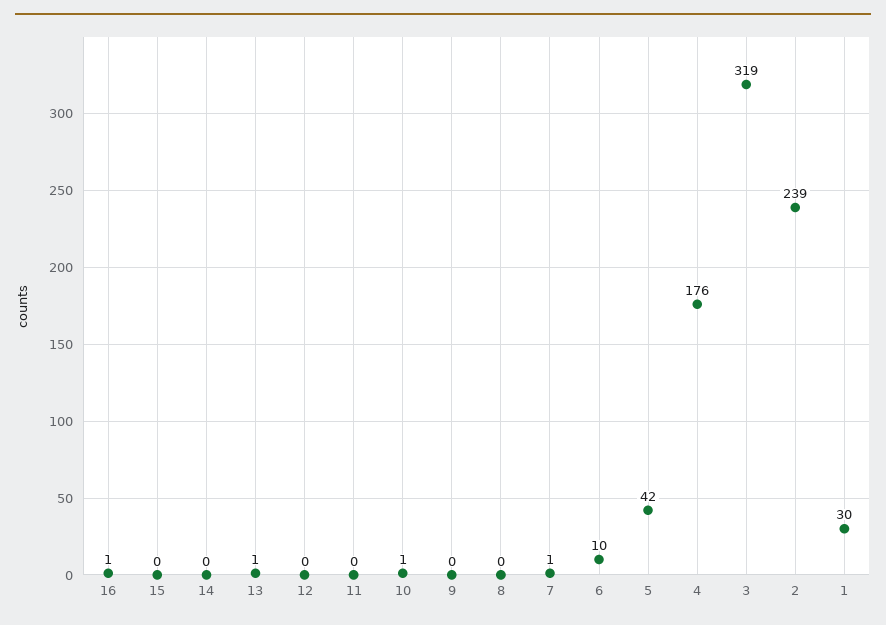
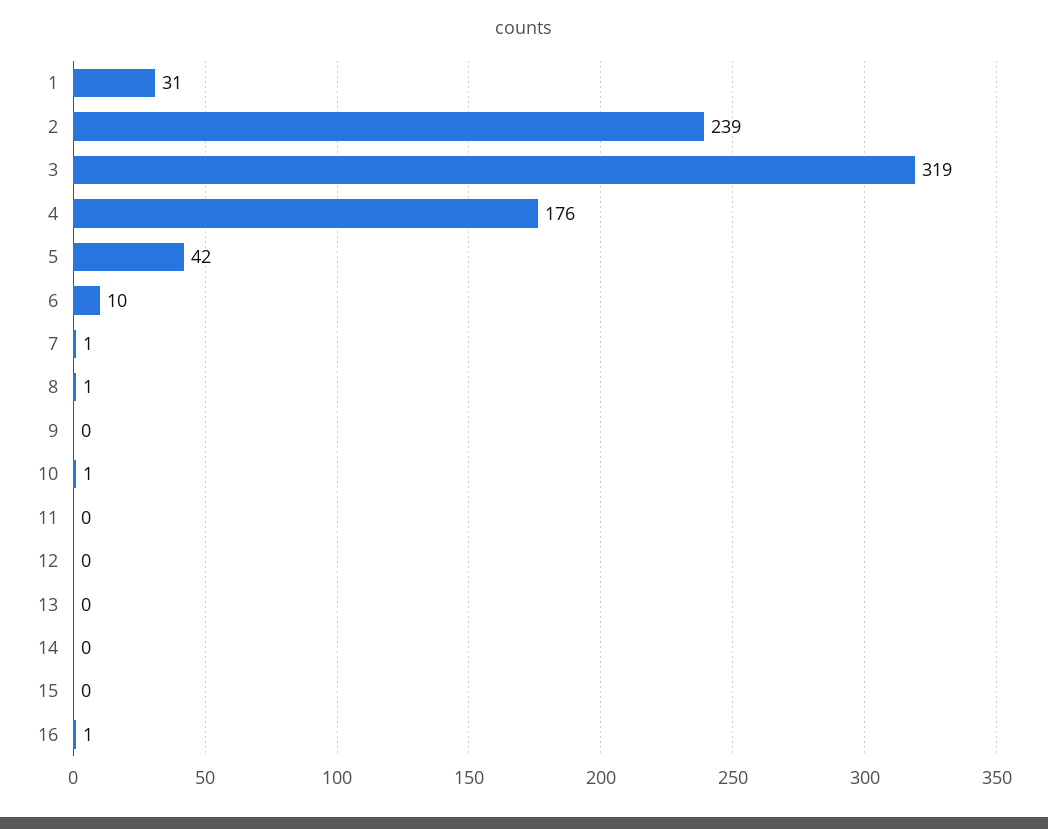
13: 1 -> 0
8: 0 -> 1
1: 30 -> 31

